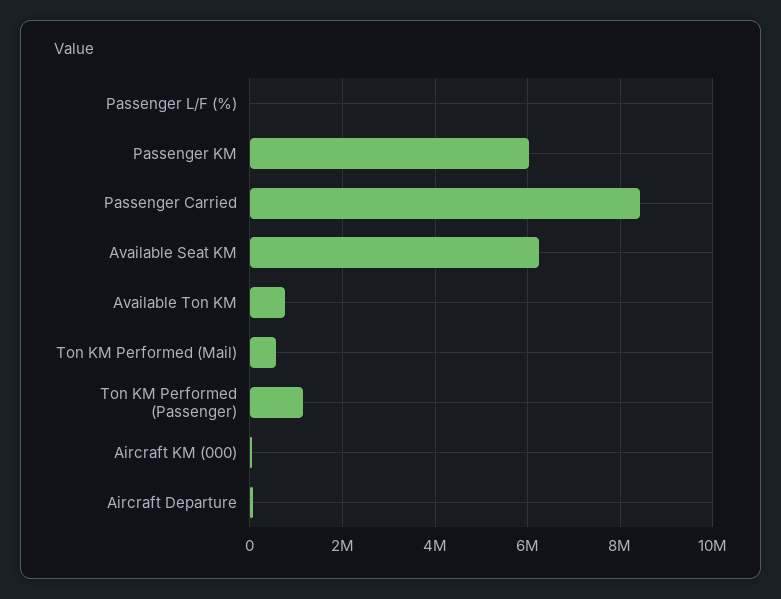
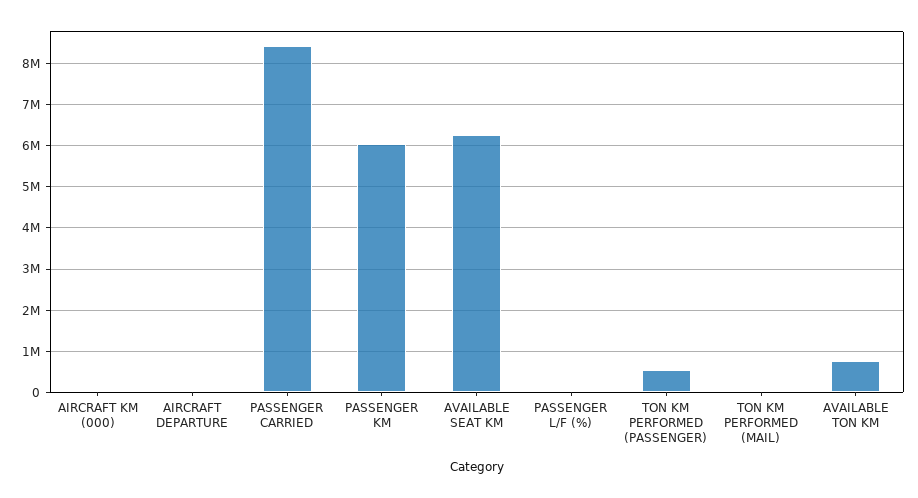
Ton KM Performed (Mail): 600000 -> 0
Ton KM Performed (Passenger): 1200000 -> 600000

